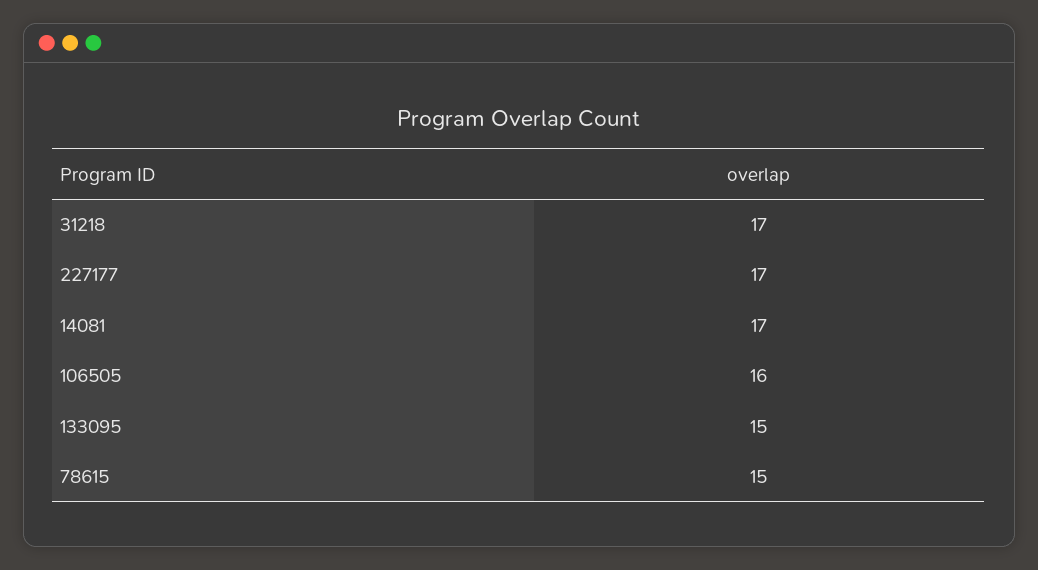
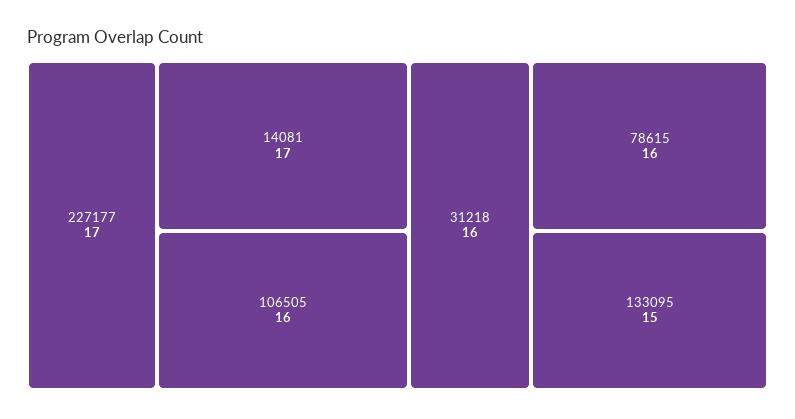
31218: 17 -> 16
78615: 15 -> 16

